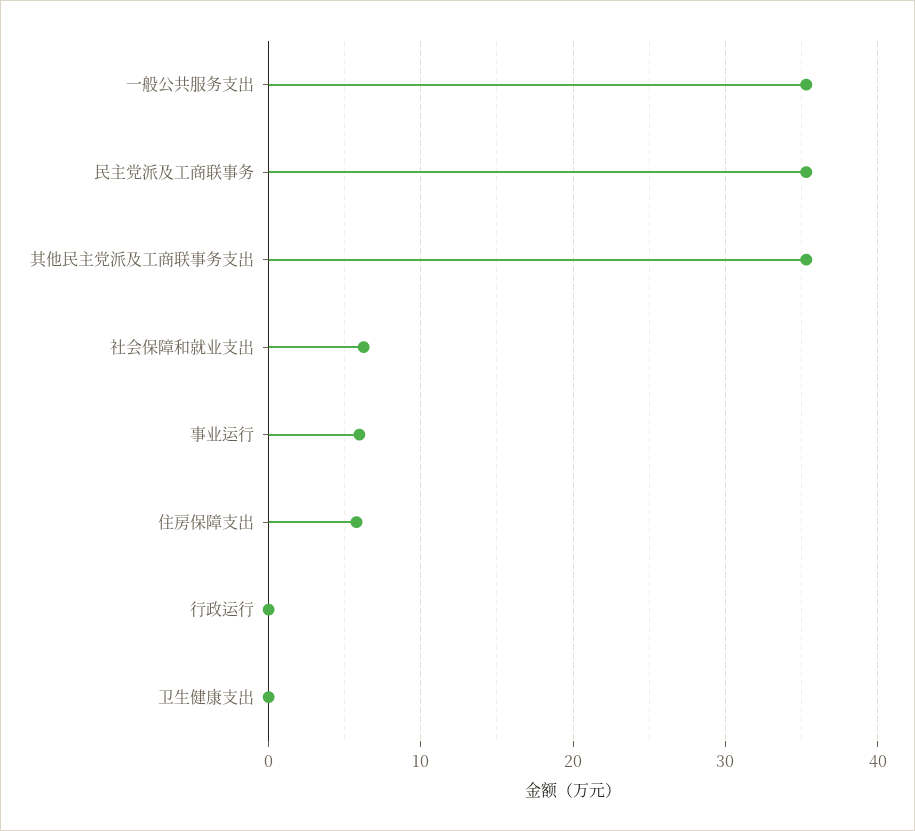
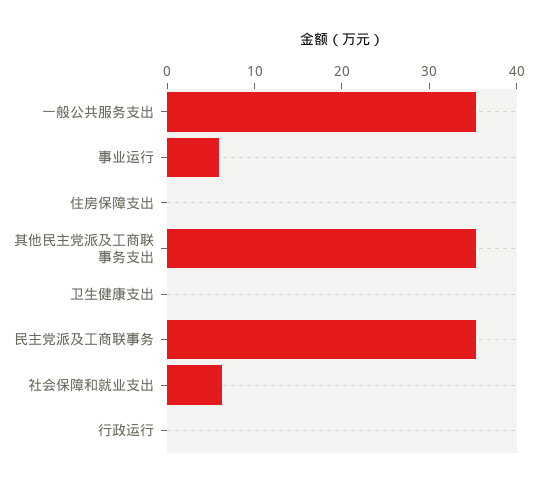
住房保障支出: 6 -> 0

